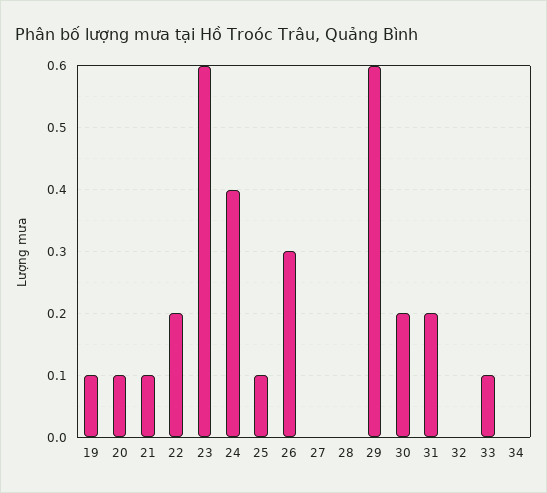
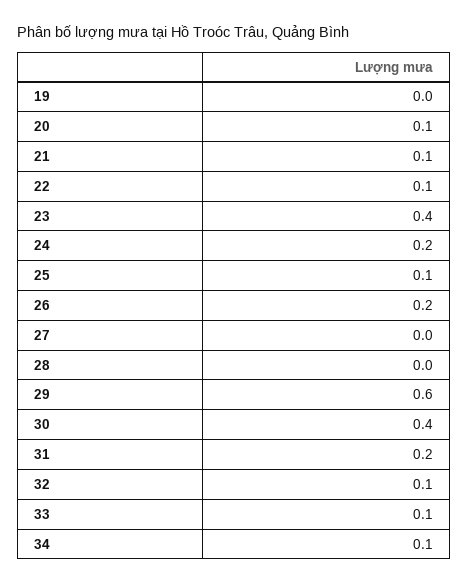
19: 0.1 -> 0
22: 0.2 -> 0.1
23: 0.6 -> 0.4
24: 0.4 -> 0.2
26: 0.3 -> 0.2
30: 0.2 -> 0.4
32: 0 -> 0.1
34: 0 -> 0.1

